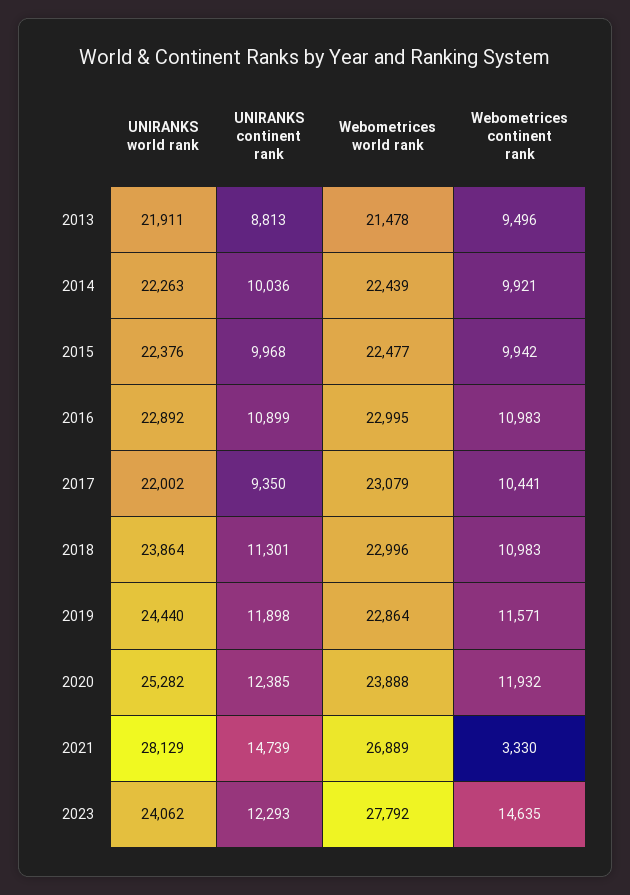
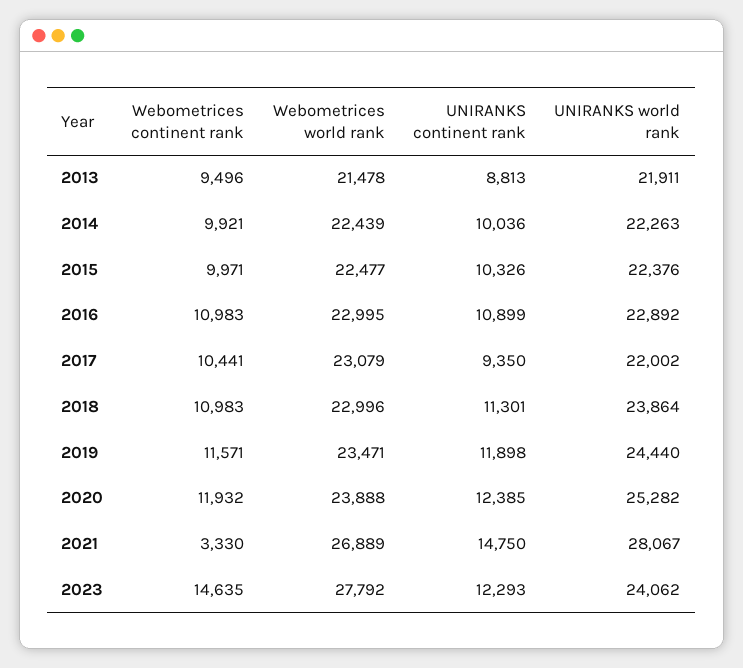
UNIRANKS continent rank, 2015: 9968 -> 10326
Webometrices continent rank, 2015: 9942 -> 9971
Webometrices world rank, 2019: 22864 -> 23471
UNIRANKS world rank, 2021: 28129 -> 28067
UNIRANKS continent rank, 2021: 14739 -> 14750

